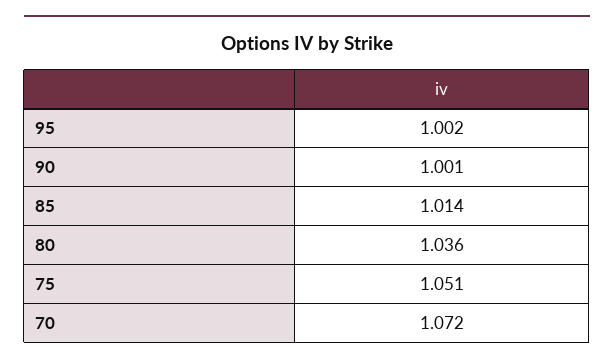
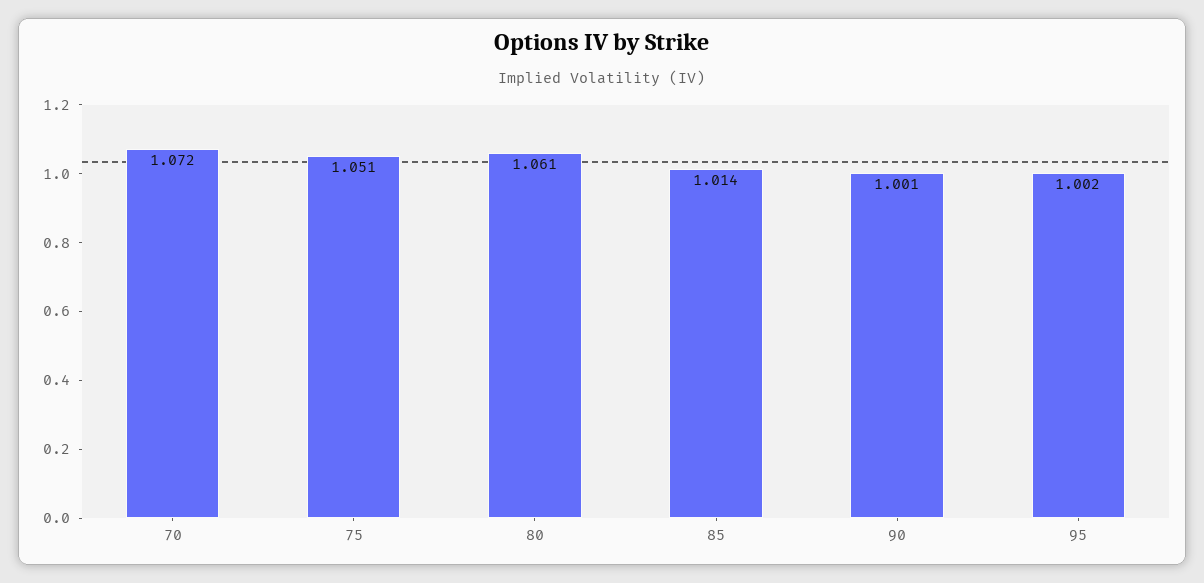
80: 1.036 -> 1.061

